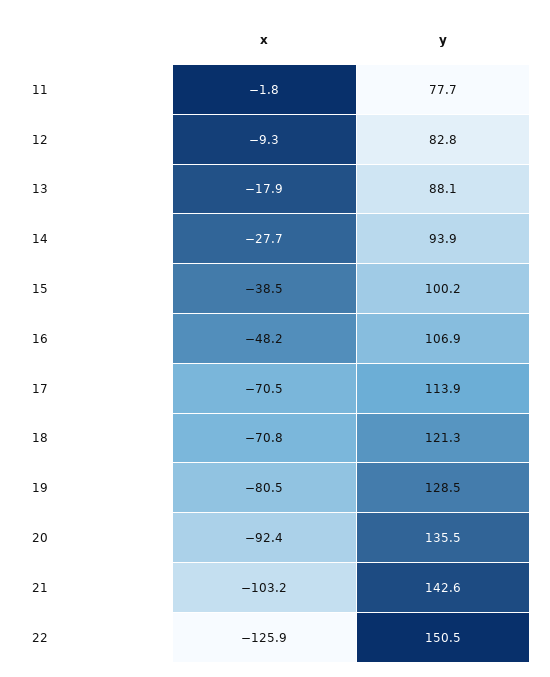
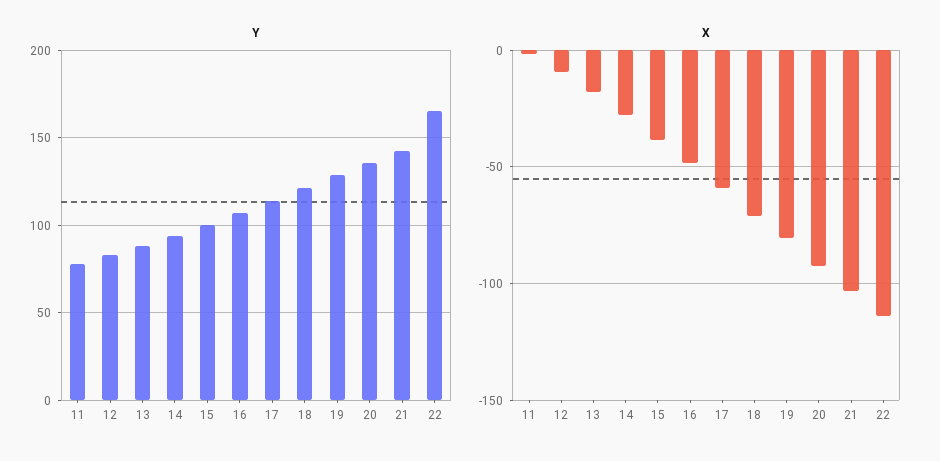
x, 17: -70.5 -> -60
x, 22: -125.9 -> -115
y, 22: 150.5 -> 165

